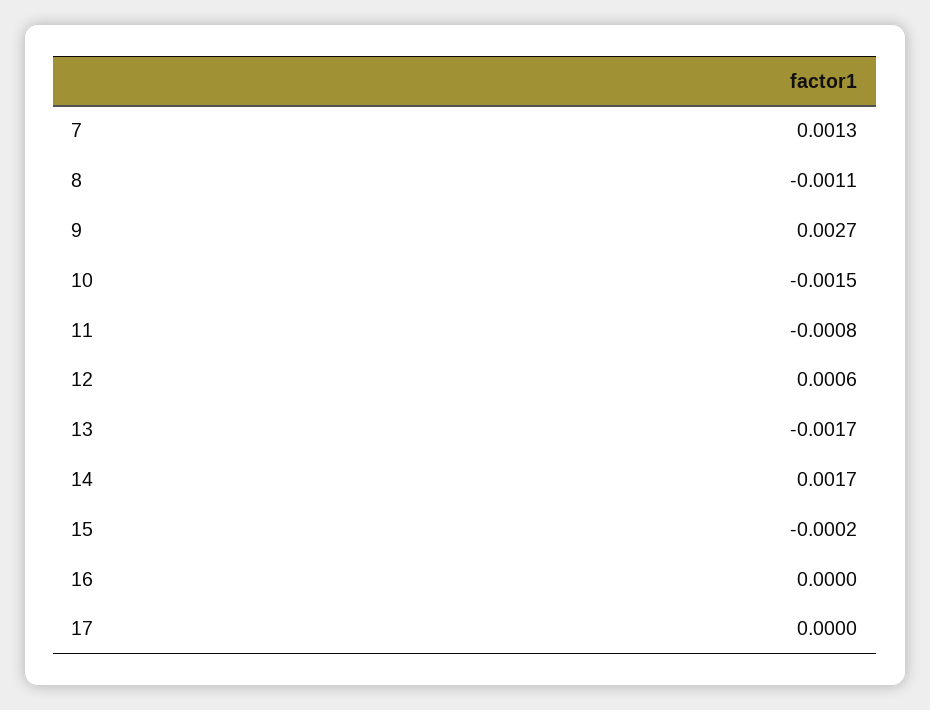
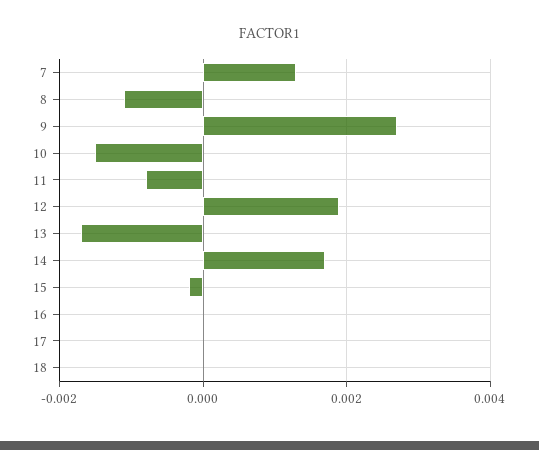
12: 0.0006 -> 0.002
18: none -> 0

